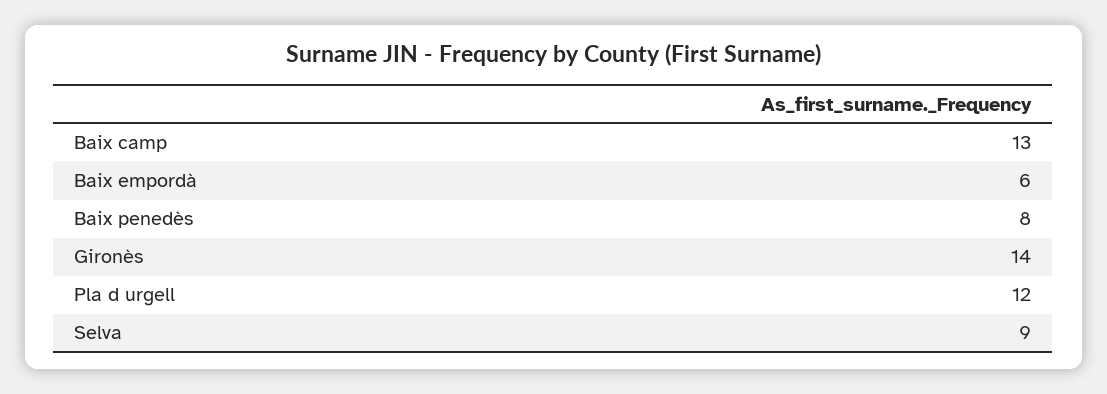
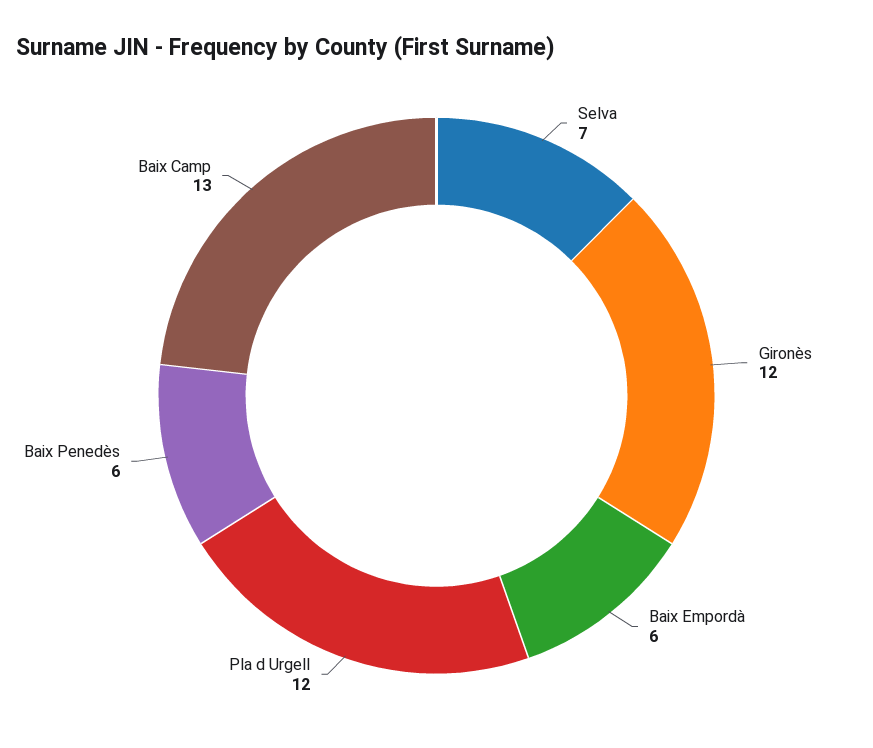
Baix penedès: 8 -> 6
Gironès: 14 -> 12
Selva: 9 -> 7

